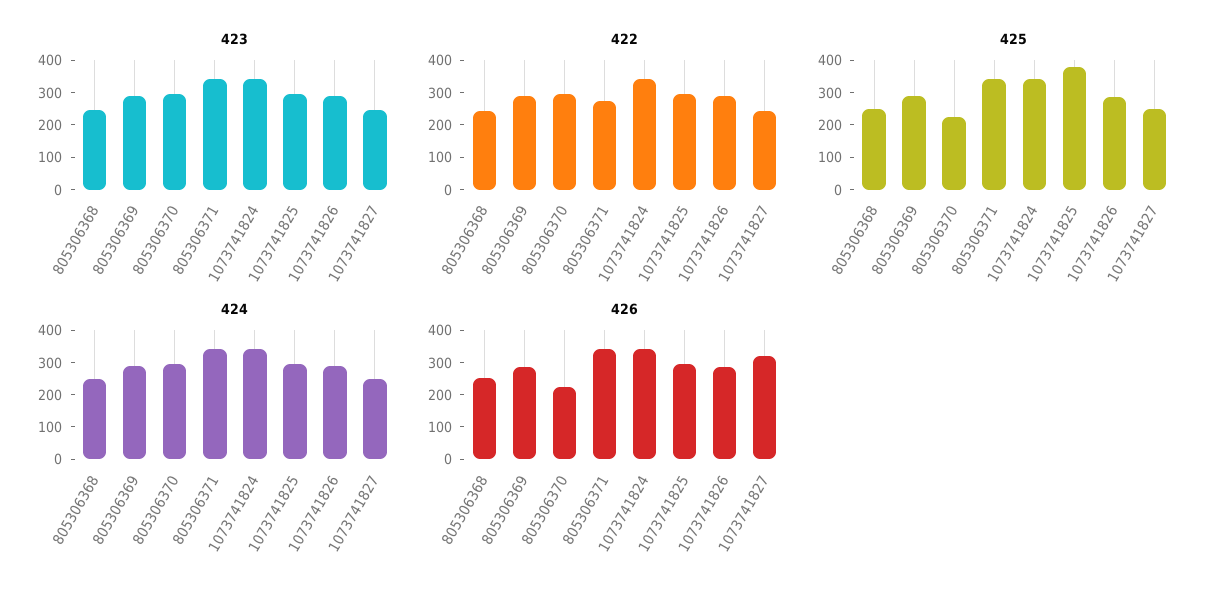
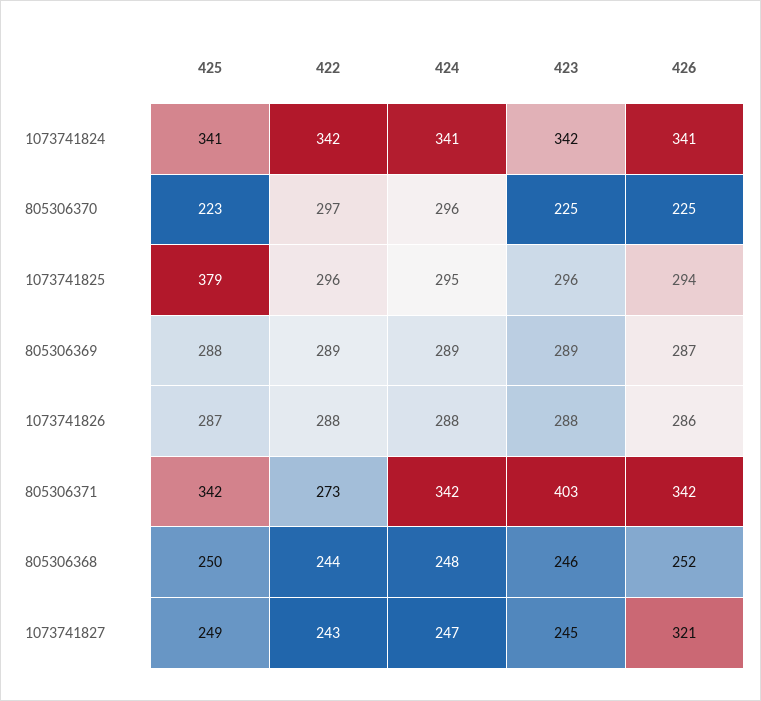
423, 805306370: 300 -> 225
423, 805306371: 350 -> 403

